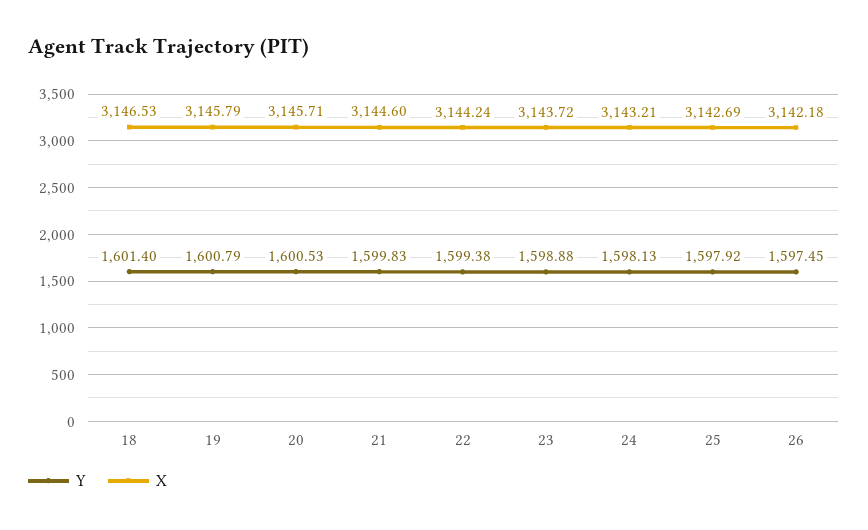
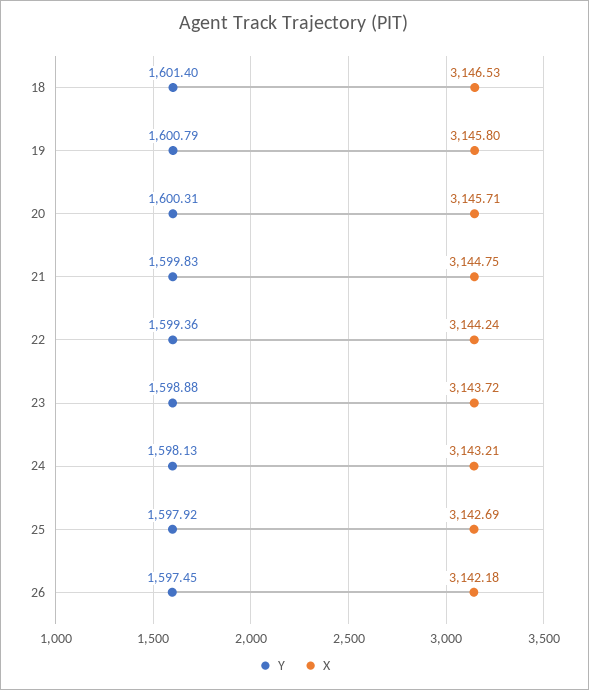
X, 19: 3145.79 -> 3145.8
Y, 20: 1600.53 -> 1600.31
X, 21: 3144.6 -> 3144.75
Y, 22: 1599.38 -> 1599.36

